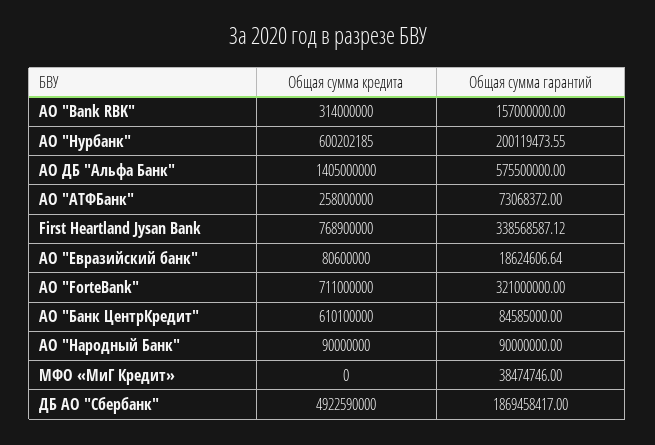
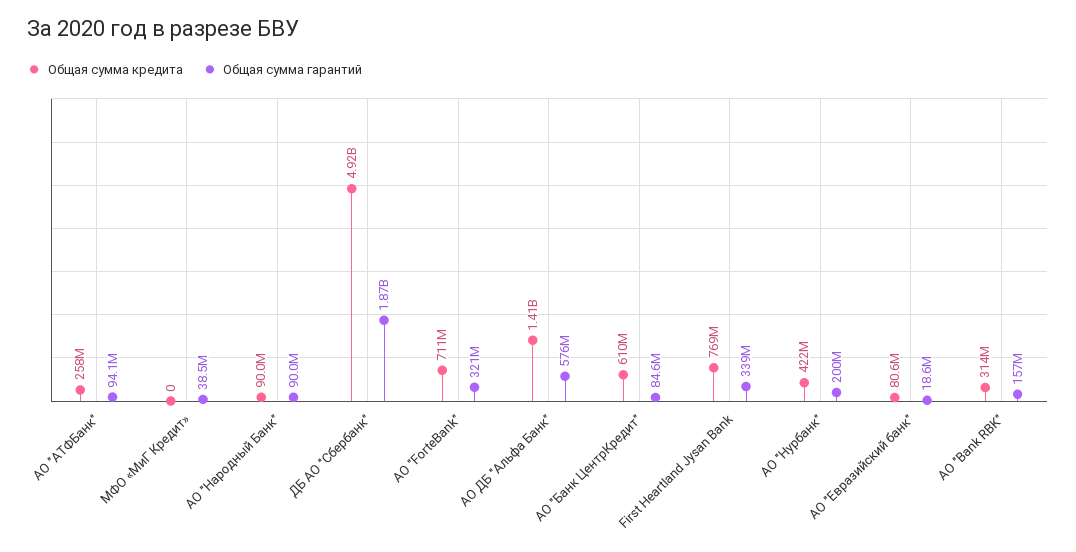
Общая сумма кредита, АО "Нурбанк": 600202185 -> 422000000
Общая сумма гарантий, АО "АТФБанк": 73068372 -> 94100000

